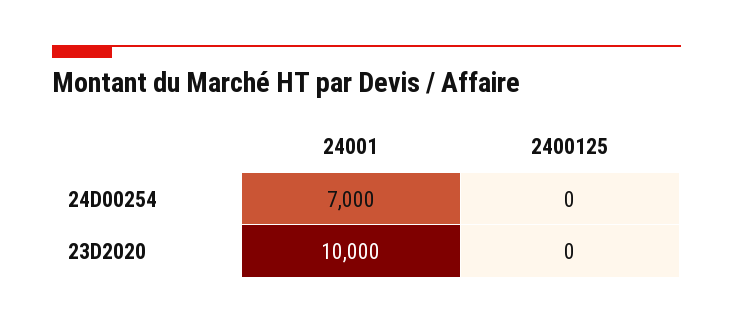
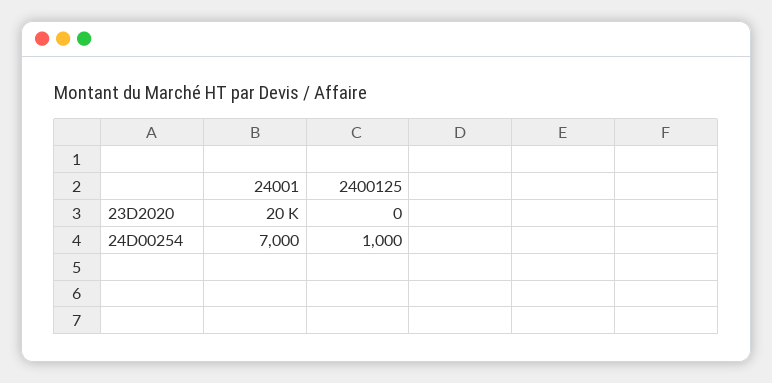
2400125, 24D00254: 0 -> 1000
24001, 23D2020: 10000 -> 20000

